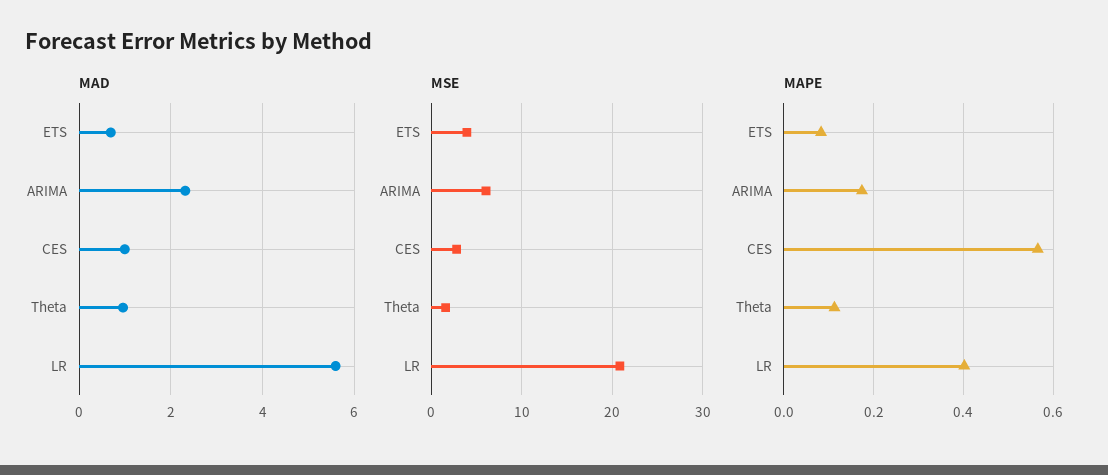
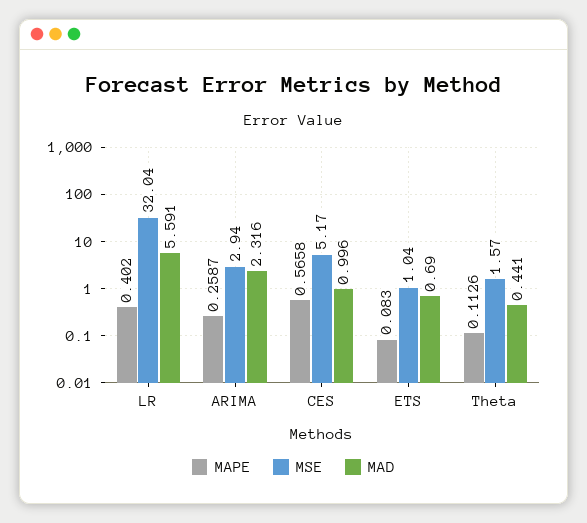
MAD, Theta: 1 -> 0.441
MSE, ETS: 4 -> 1.04
MSE, ARIMA: 6 -> 2.94
MSE, CES: 3 -> 5.17
MSE, LR: 21 -> 32.04
MAPE, ARIMA: 0.18 -> 0.2587

